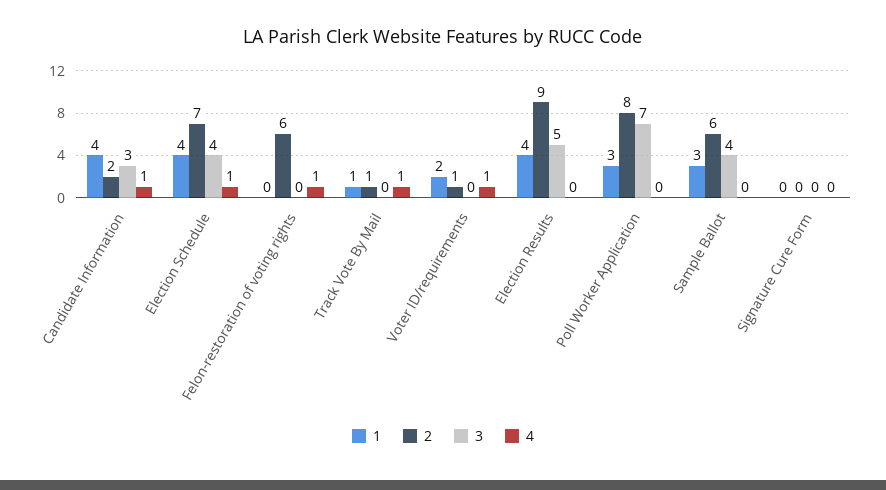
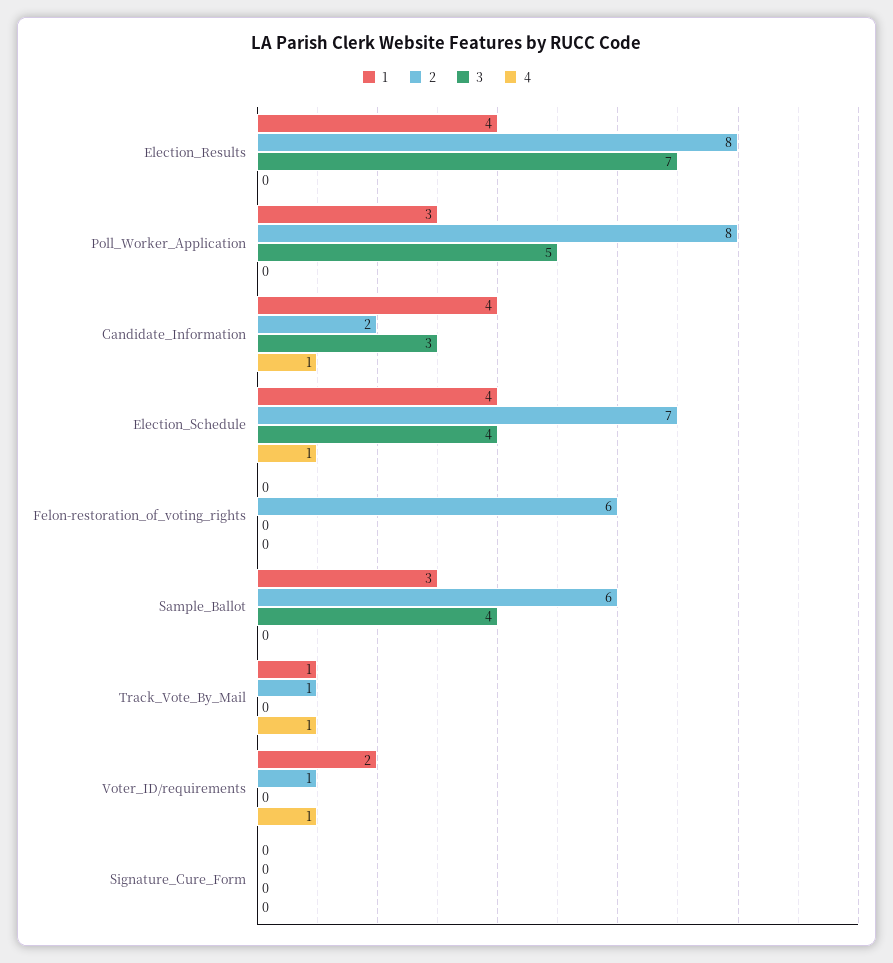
4, Felon-restoration of voting rights: 1 -> 0
2, Election Results: 9 -> 8
3, Election Results: 5 -> 7
3, Poll Worker Application: 7 -> 5

